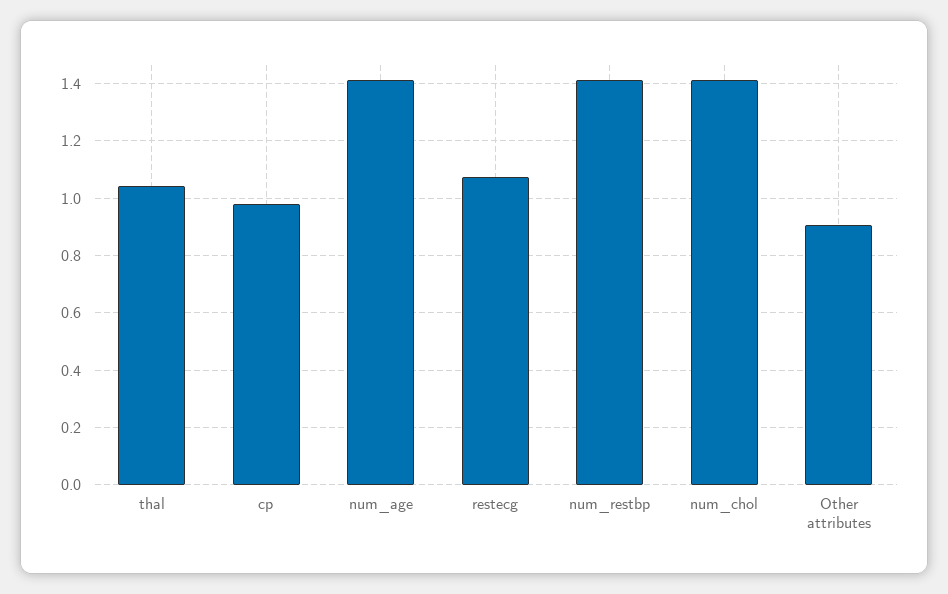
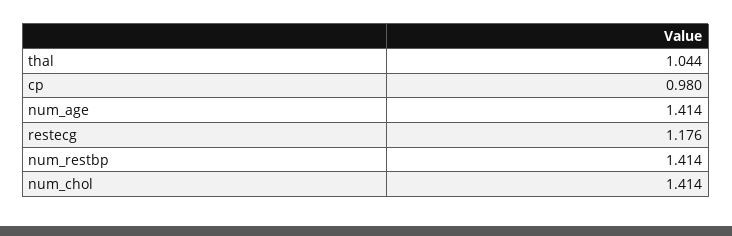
restecg: 1.075 -> 1.176
Other attributes: 0.9 -> none

